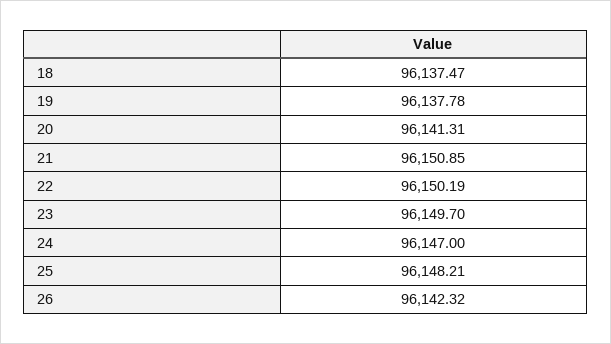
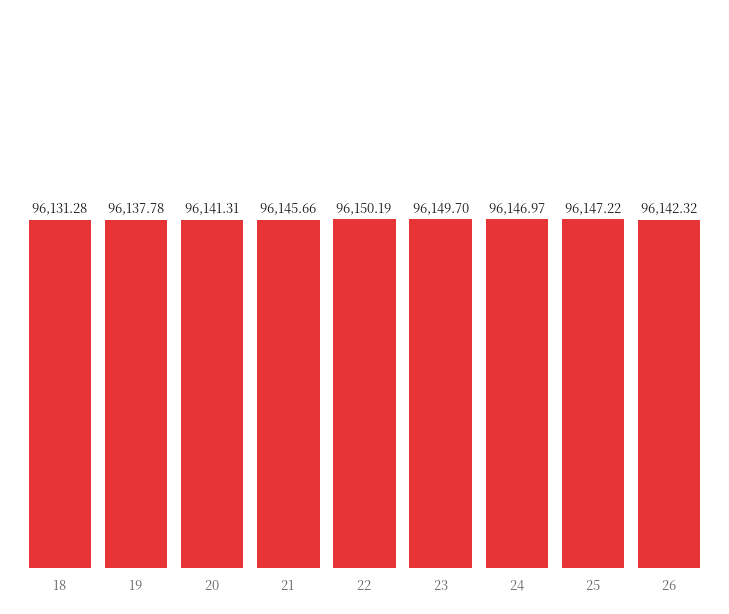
18: 96137.47 -> 96131.28
21: 96150.85 -> 96145.66
24: 96147 -> 96146.97
25: 96148.21 -> 96147.22

